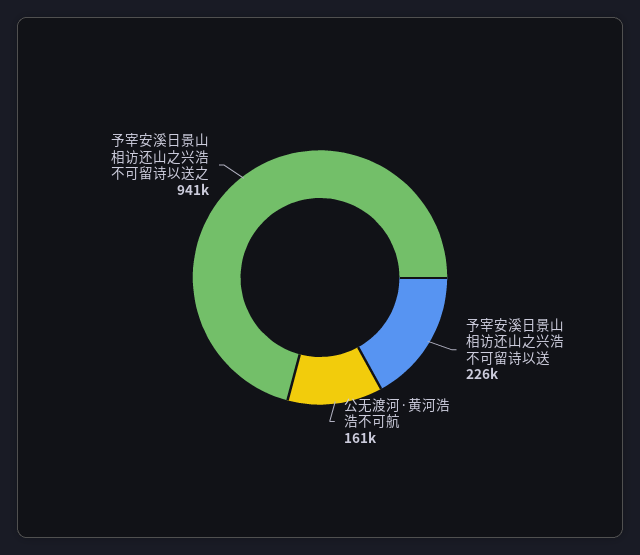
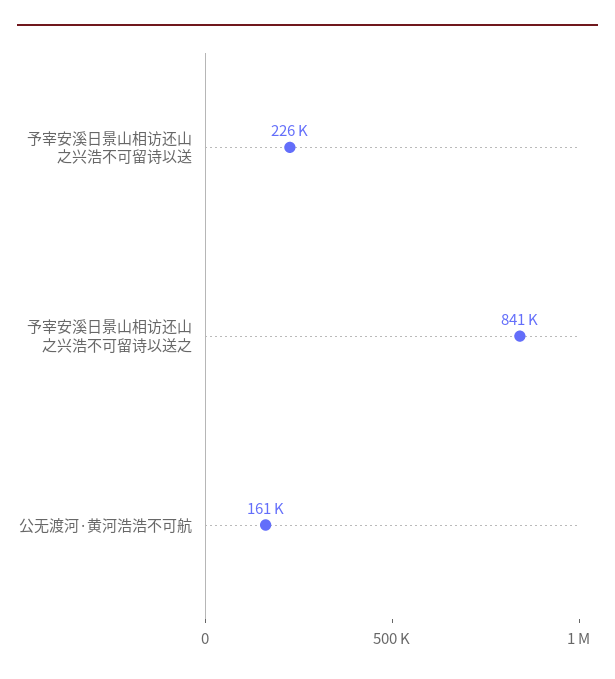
予宰安溪日景山相访还山之兴浩不可留诗以送之: 941000 -> 841000

